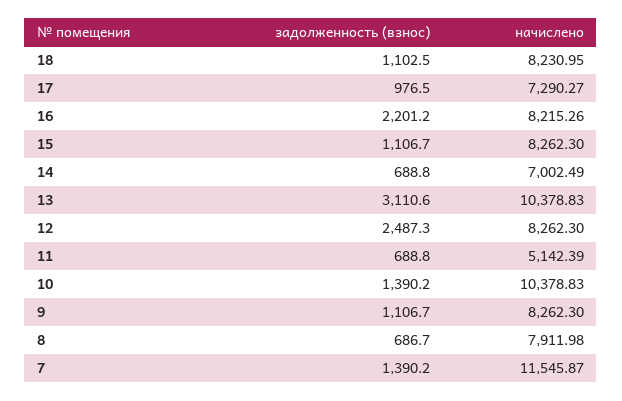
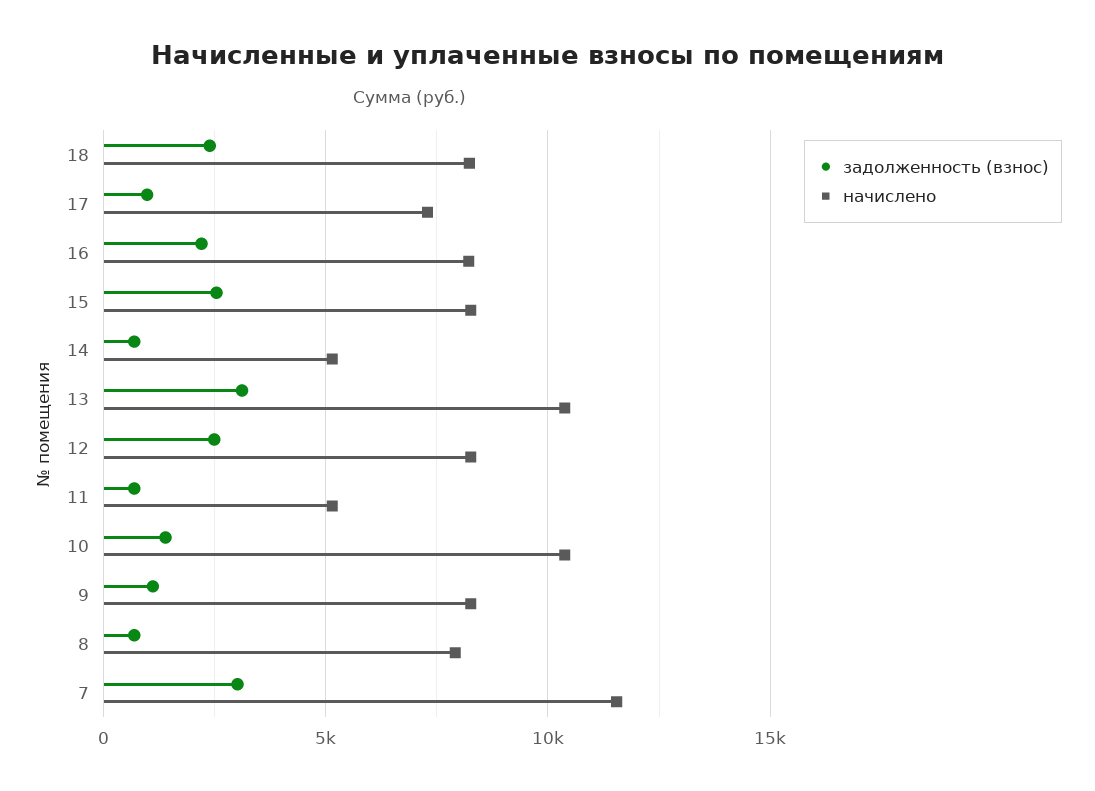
задолженность (взнос), 18: 1102.5 -> 2500
задолженность (взнос), 15: 1106.7 -> 2500
начислено, 14: 7002.49 -> 5000
задолженность (взнос), 7: 1390.2 -> 3000

